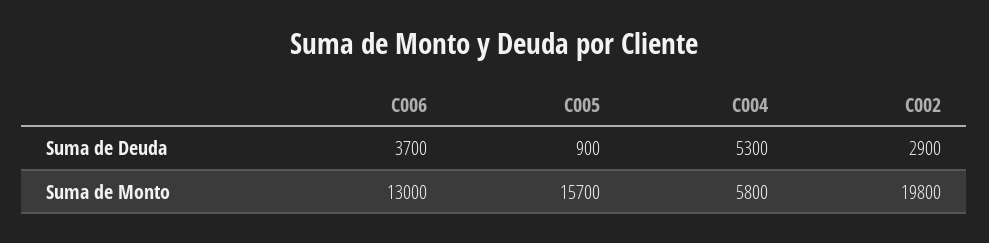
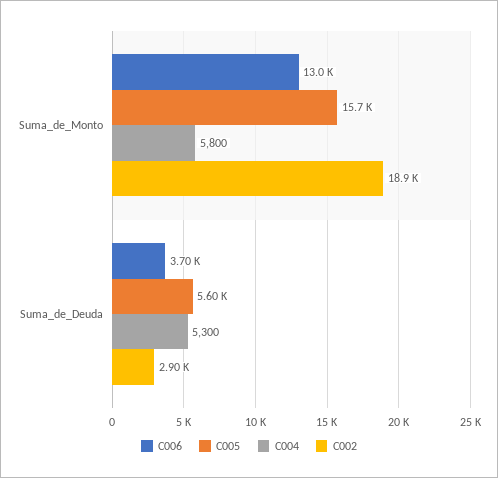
C005, Suma de Deuda: 900 -> 5600
C002, Suma de Monto: 19800 -> 18900

